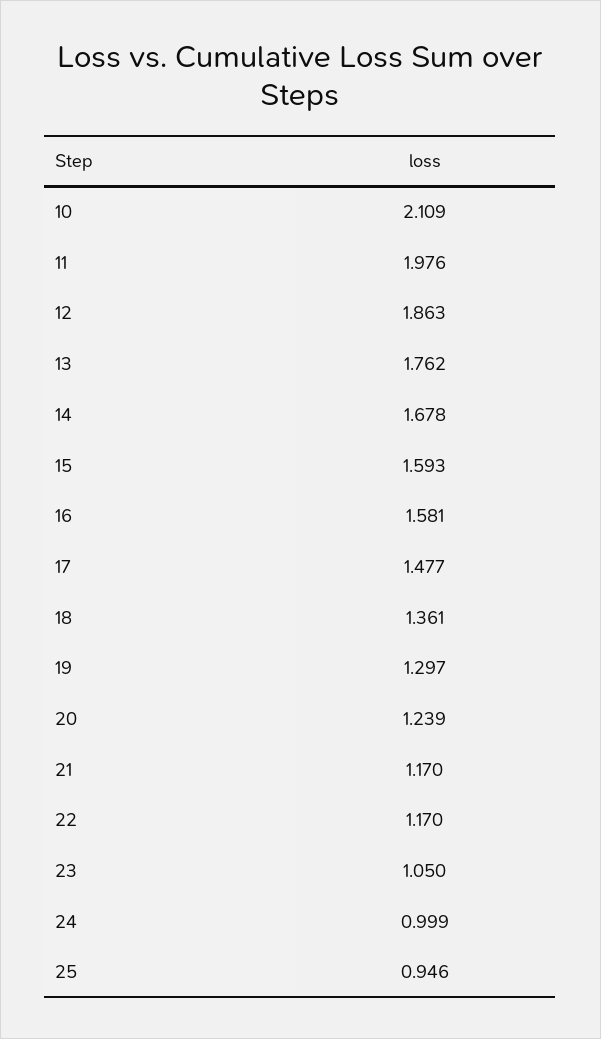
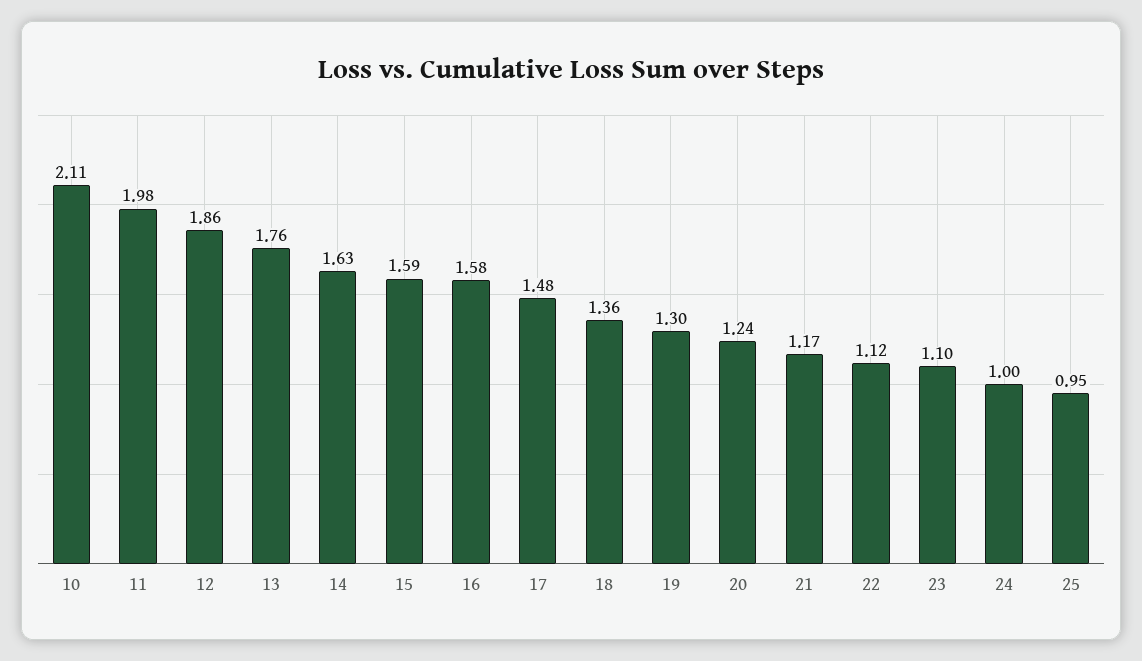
14: 1.678 -> 1.63
22: 1.17 -> 1.12
23: 1.05 -> 1.1

